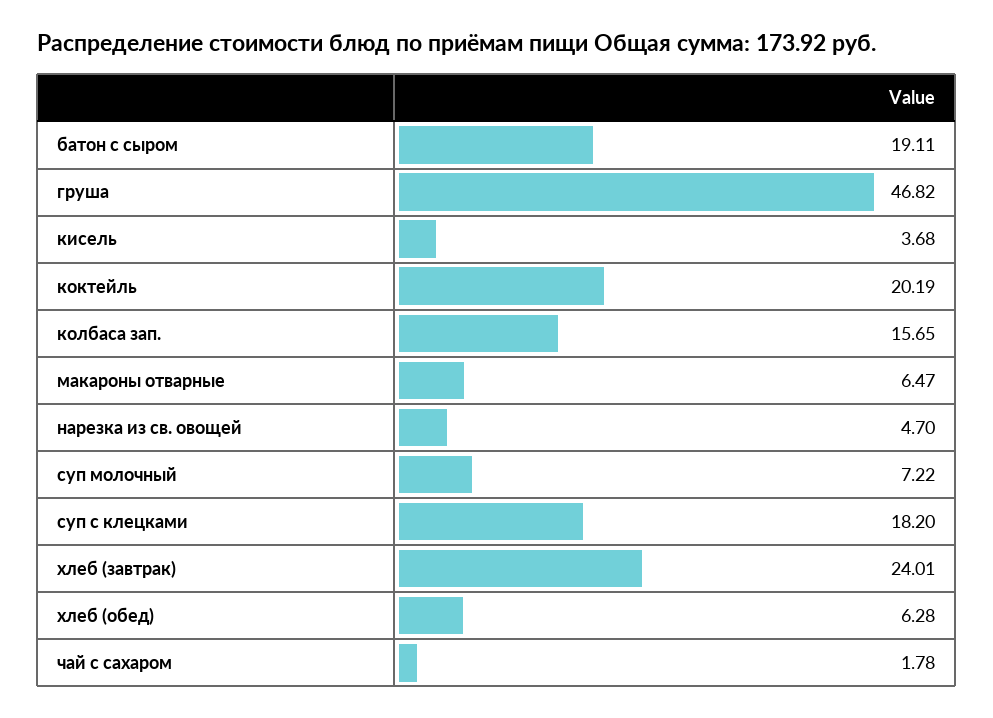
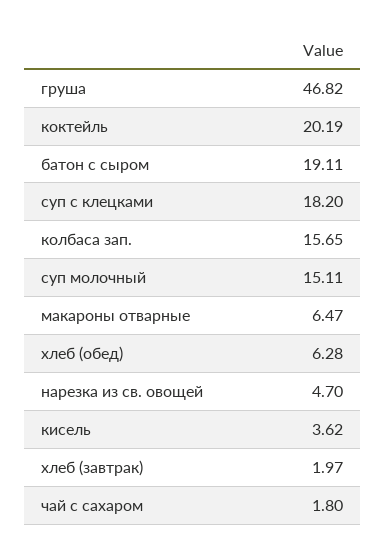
кисель: 3.68 -> 3.62
суп молочный: 7.22 -> 15.11
хлеб (завтрак): 24.01 -> 1.97
чай с сахаром: 1.78 -> 1.8

